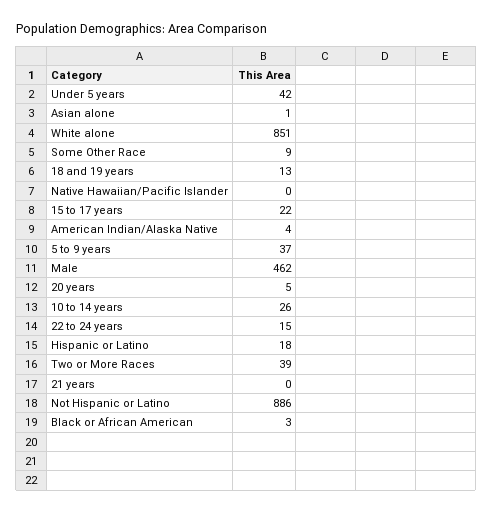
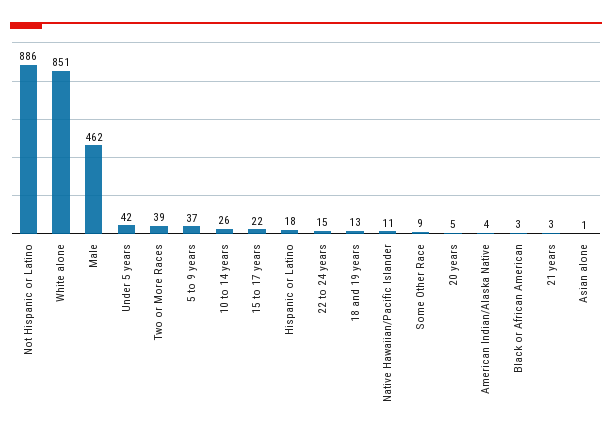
Native Hawaiian/Pacific Islander: 0 -> 11
21 years: 0 -> 3

